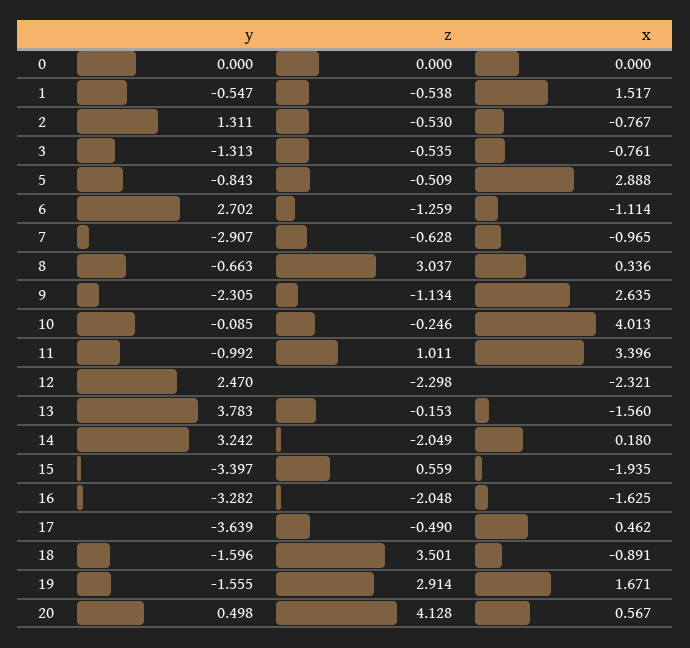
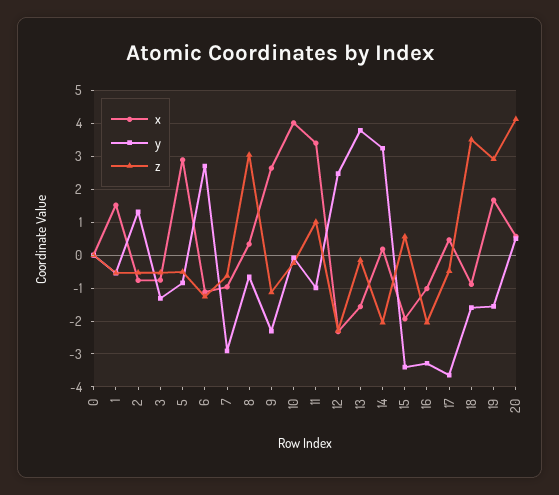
x, 16: -1.625 -> -1

